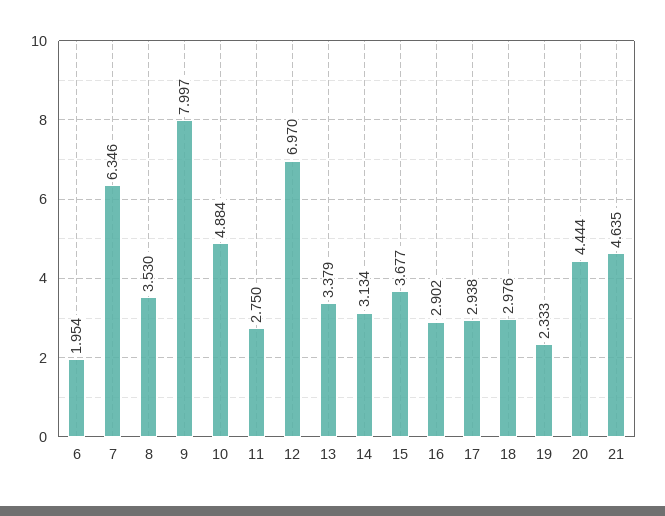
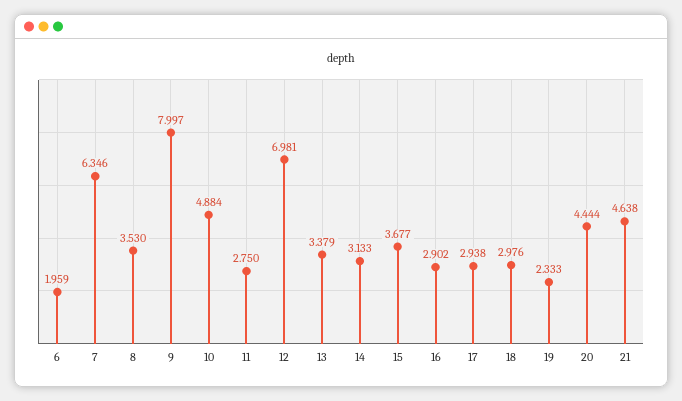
6: 1.954 -> 1.959
12: 6.97 -> 6.981
14: 3.134 -> 3.133
21: 4.635 -> 4.638

